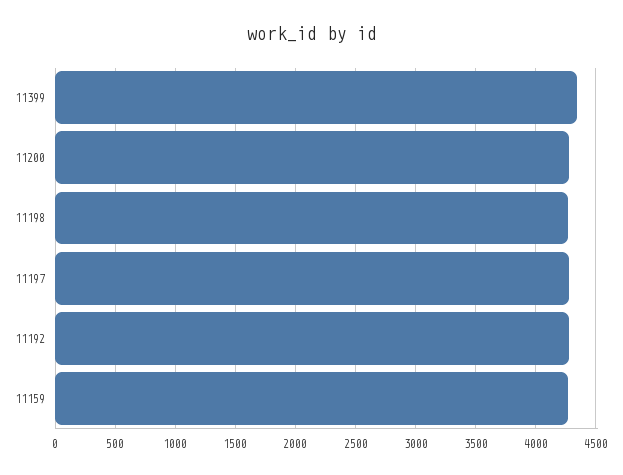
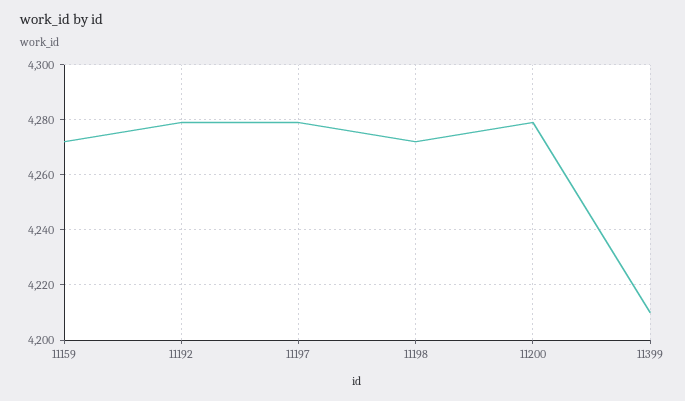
11399: 4350 -> 4210

